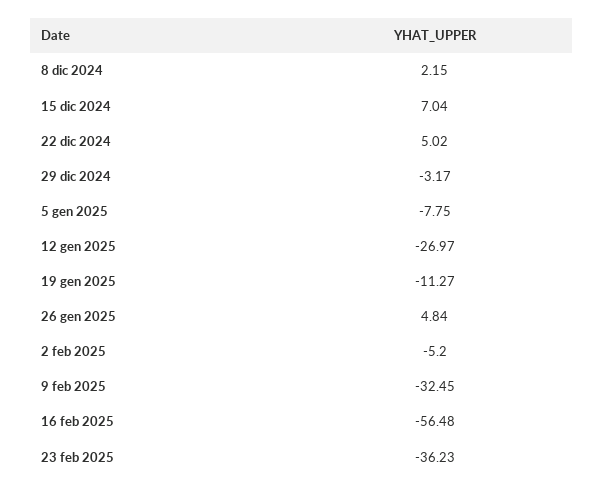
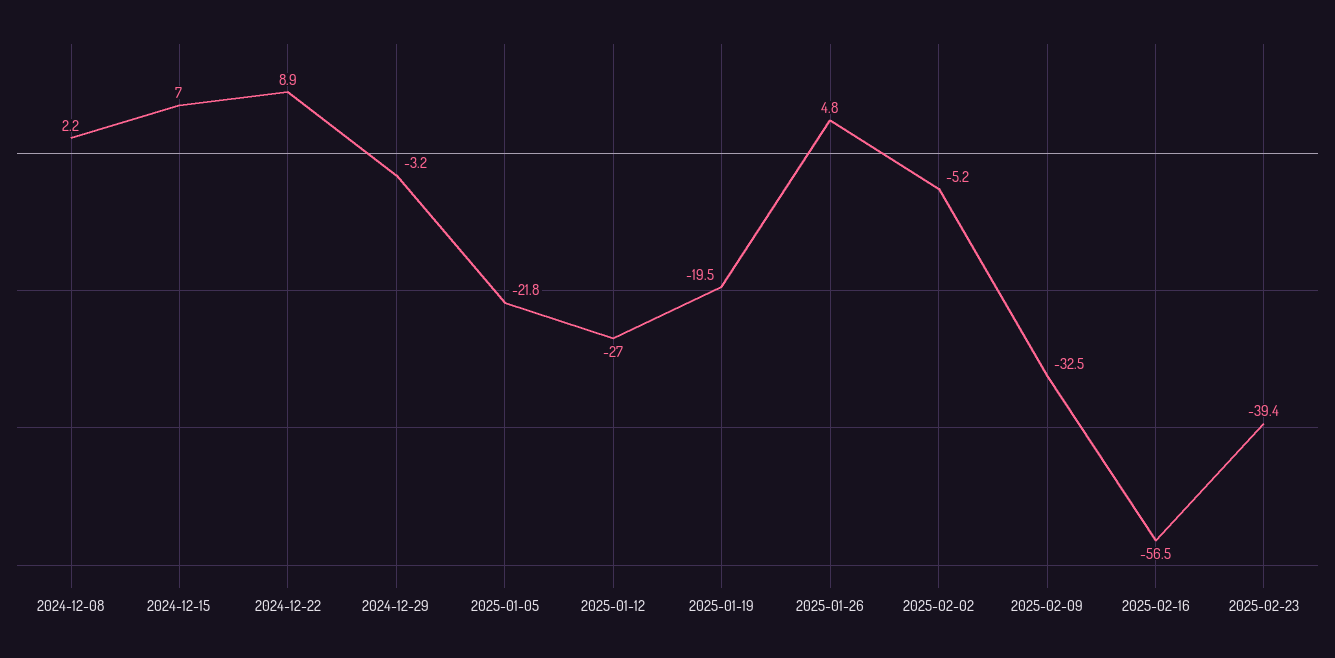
22 dic 2024: 5.02 -> 8.9
5 gen 2025: -7.75 -> -21.8
19 gen 2025: -11.27 -> -19.5
23 feb 2025: -36.23 -> -39.4

